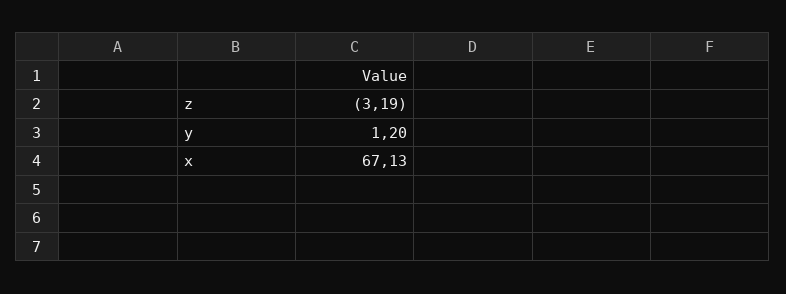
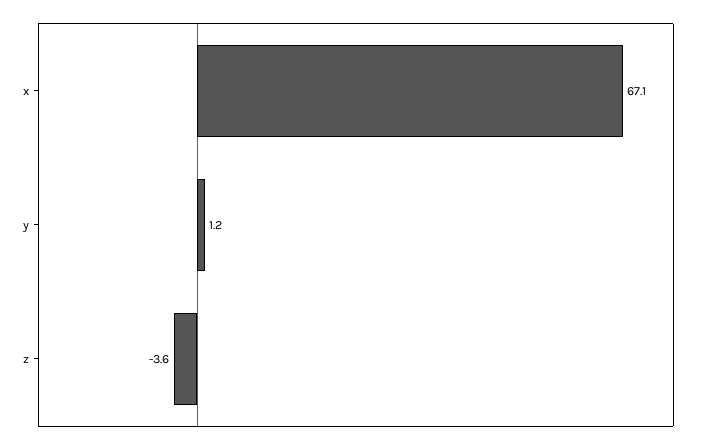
z: -3.19 -> -3.6

